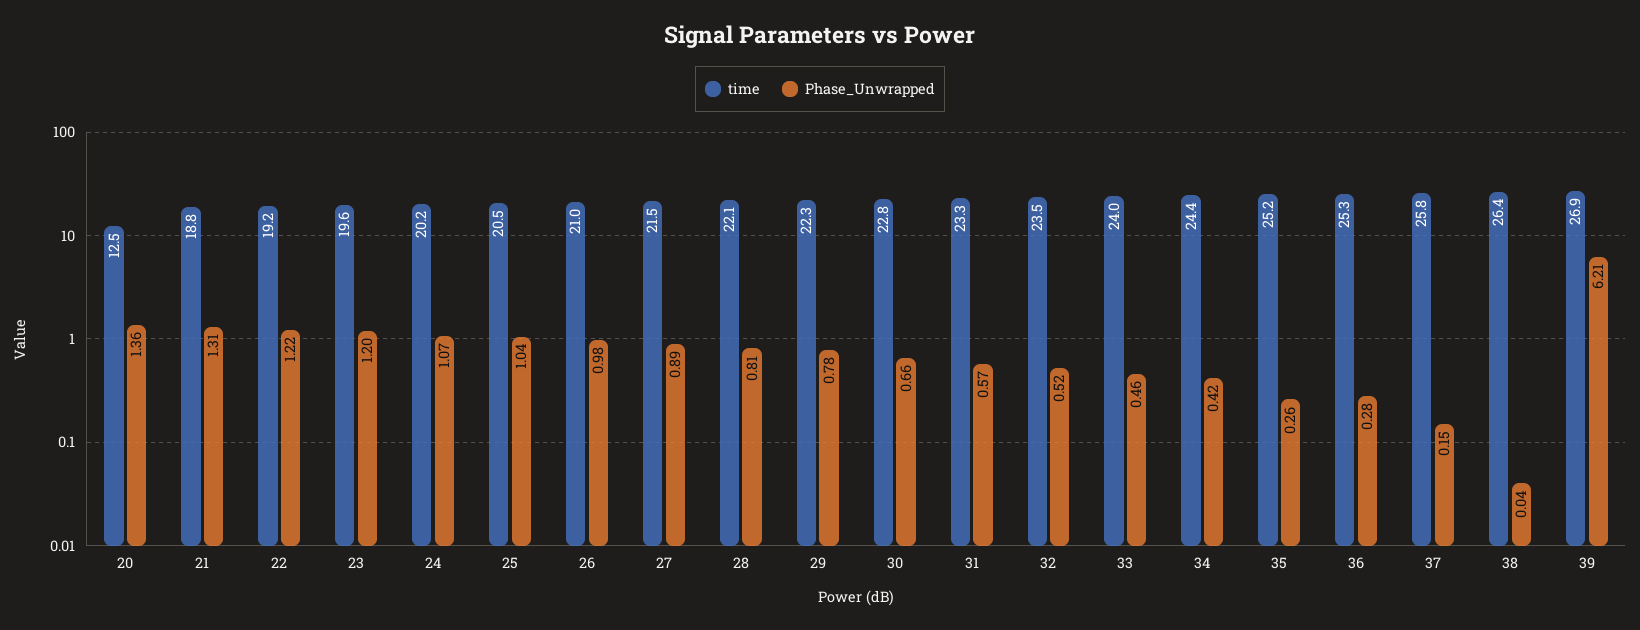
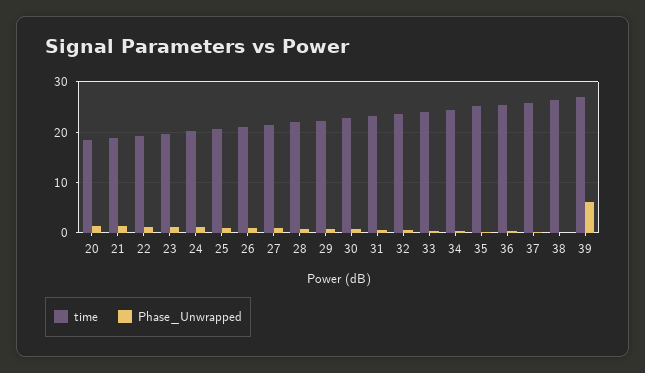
time, 20: 12.5 -> 18

